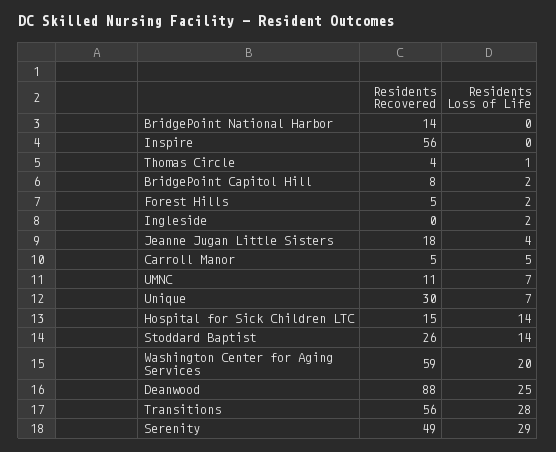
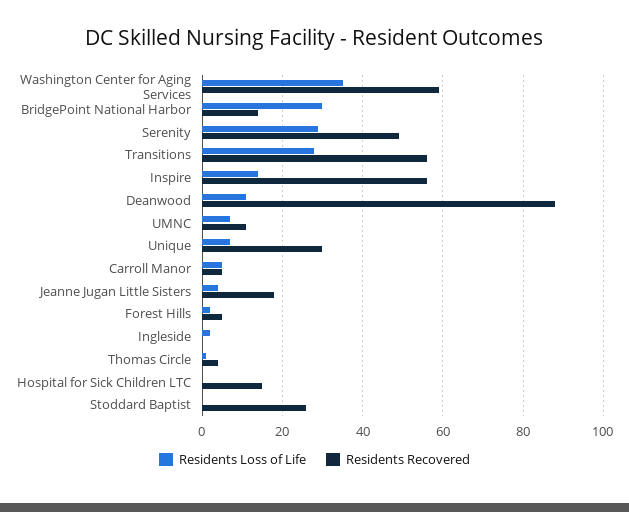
Residents Loss of Life, BridgePoint National Harbor: 0 -> 30
Residents Loss of Life, Inspire: 0 -> 15
Residents Recovered, BridgePoint Capitol Hill: 8 -> none
Residents Loss of Life, BridgePoint Capitol Hill: 2 -> none
Residents Loss of Life, Hospital for Sick Children LTC: 14 -> 0
Residents Loss of Life, Stoddard Baptist: 14 -> 0
Residents Loss of Life, Washington Center for Aging Services: 20 -> 35
Residents Loss of Life, Deanwood: 25 -> 10

